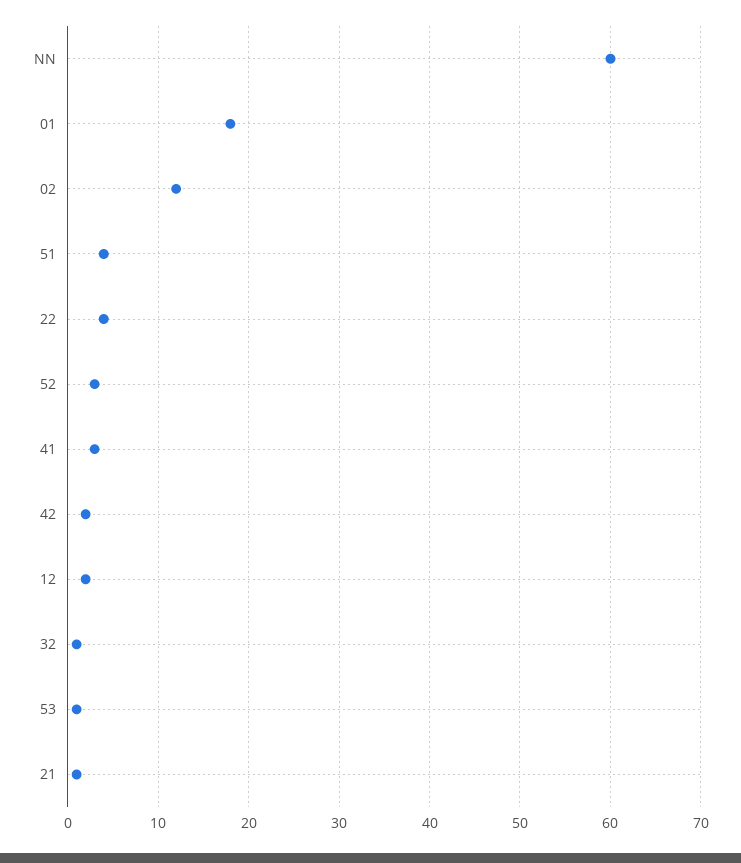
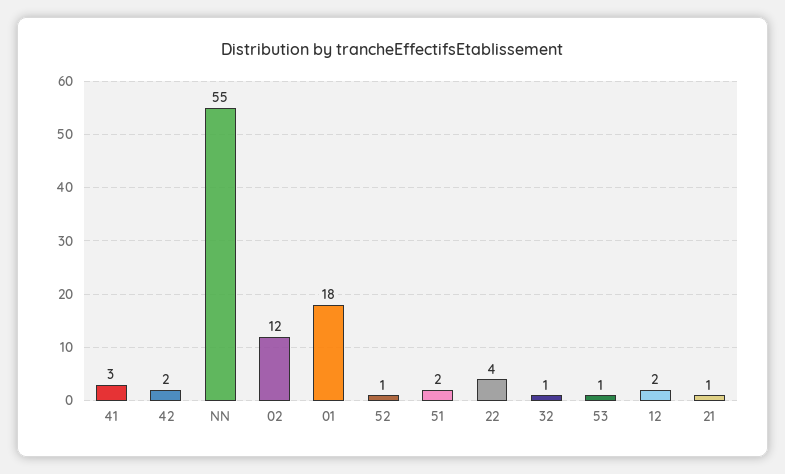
NN: 60 -> 55
51: 4 -> 2
52: 3 -> 1

